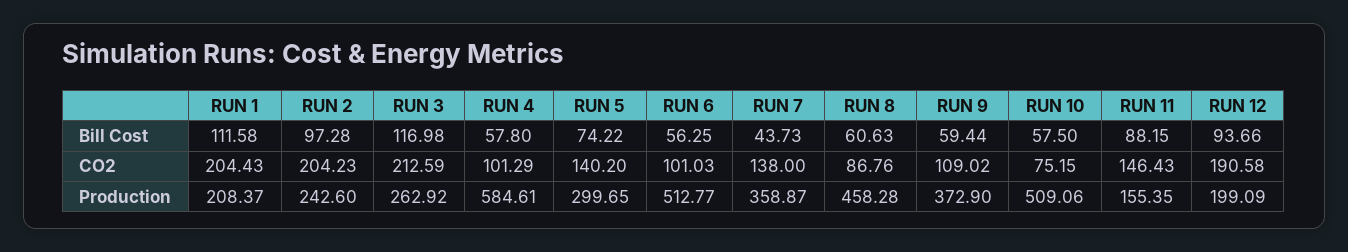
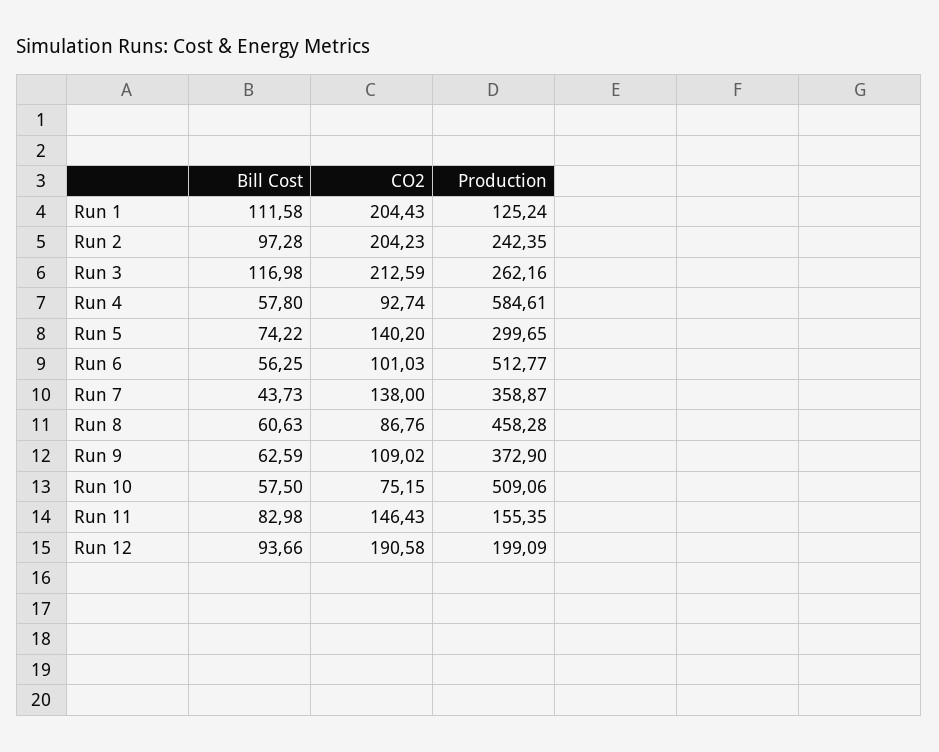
RUN 9, Bill Cost: 59.44 -> 62.59
RUN 11, Bill Cost: 88.15 -> 82.98
RUN 4, CO2: 101.29 -> 92.74
RUN 1, Production: 208.37 -> 125.24
RUN 2, Production: 242.6 -> 242.35
RUN 3, Production: 262.92 -> 262.16

